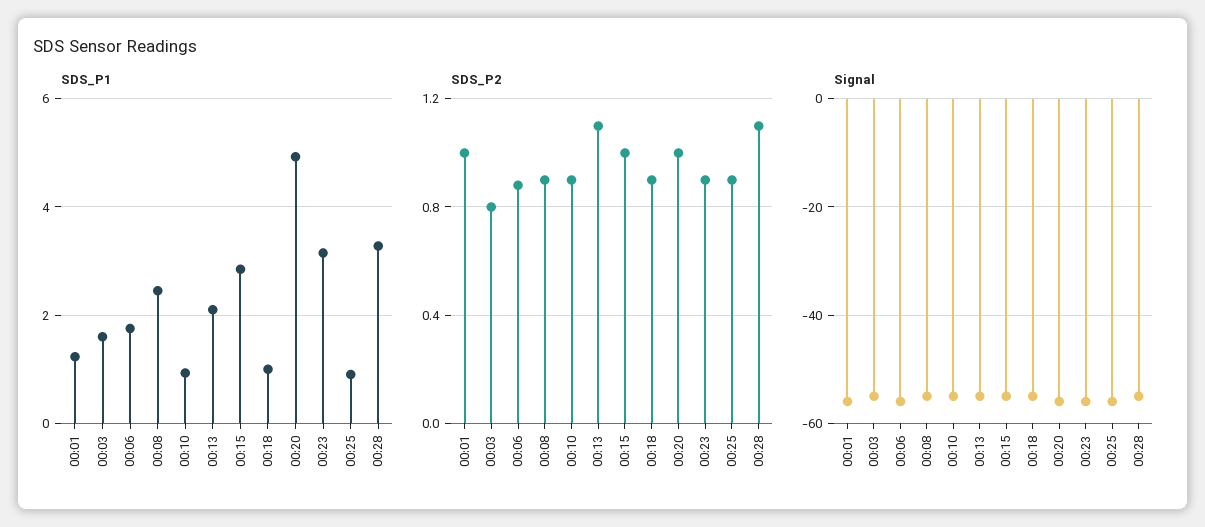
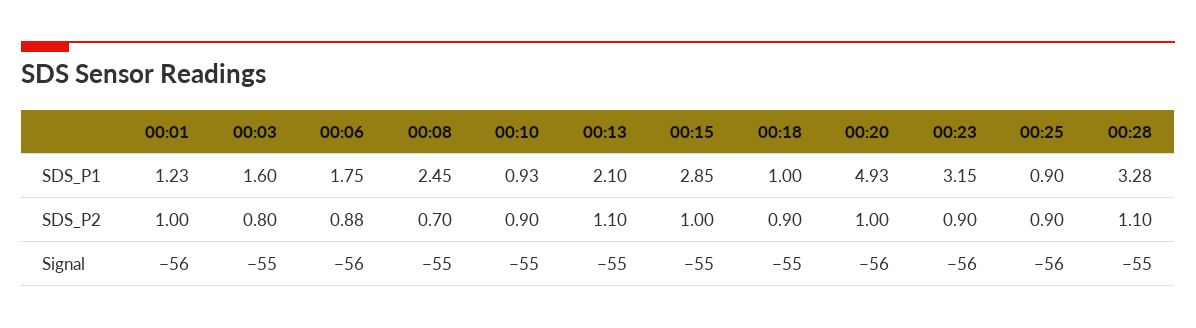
SDS_P2, 00:08: 0.9 -> 0.7

